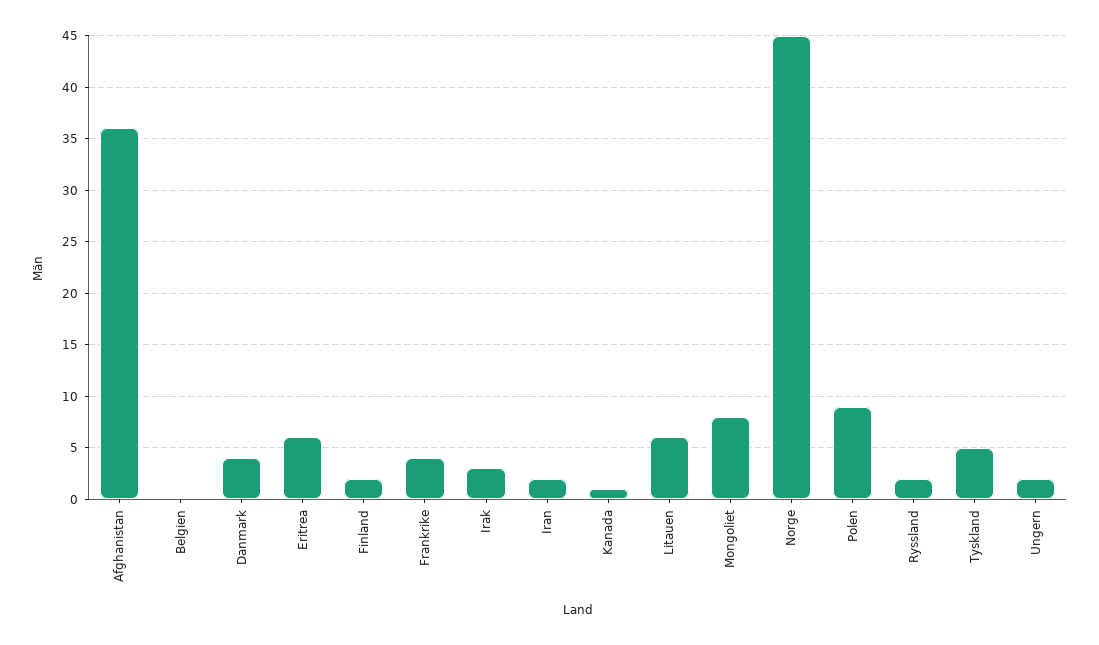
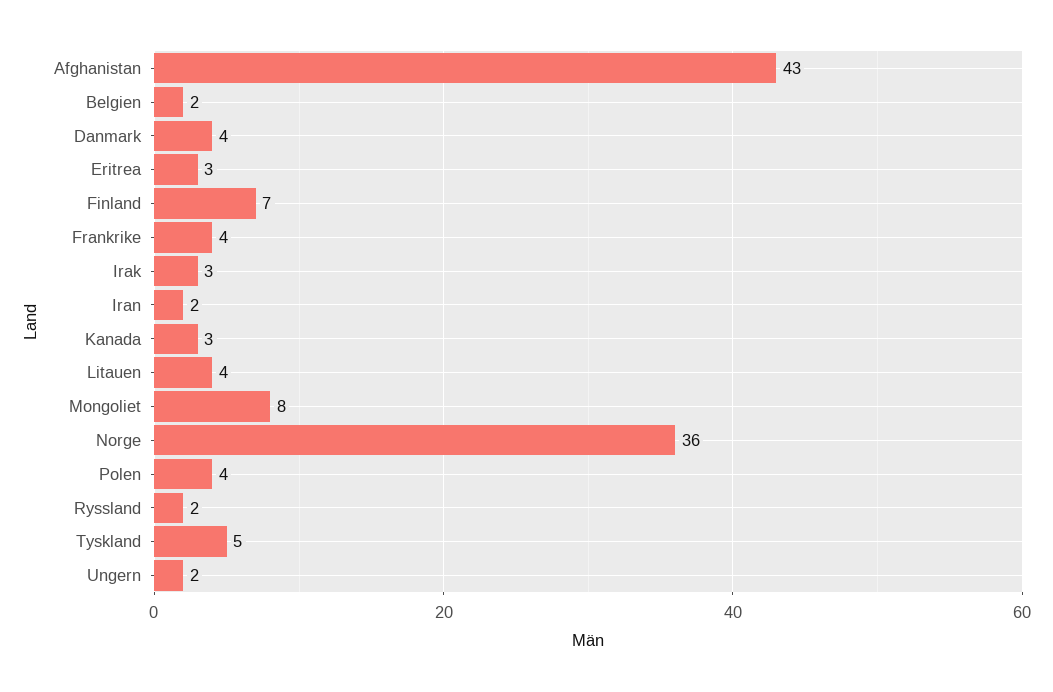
Afghanistan: 36 -> 43
Belgien: 0 -> 2
Eritrea: 6 -> 3
Finland: 2 -> 7
Kanada: 1 -> 3
Litauen: 6 -> 4
Norge: 45 -> 36
Polen: 9 -> 4

